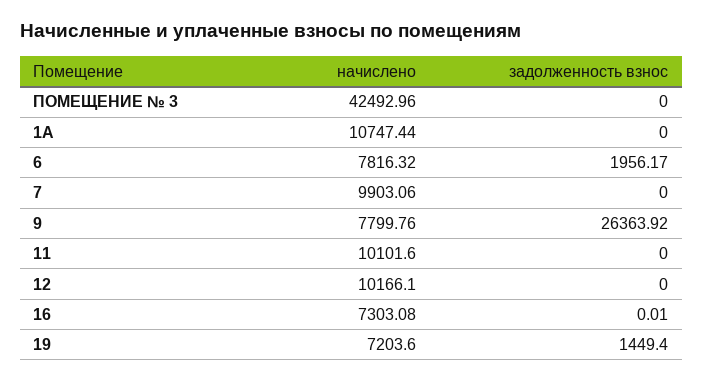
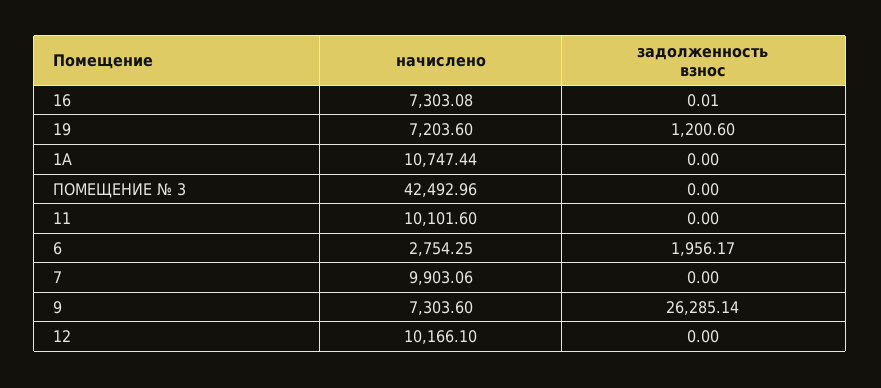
начислено, 6: 7816.32 -> 2754.25
начислено, 9: 7799.76 -> 7303.6
задолженность взнос, 9: 26363.92 -> 26285.14
задолженность взнос, 19: 1449.4 -> 1200.6

